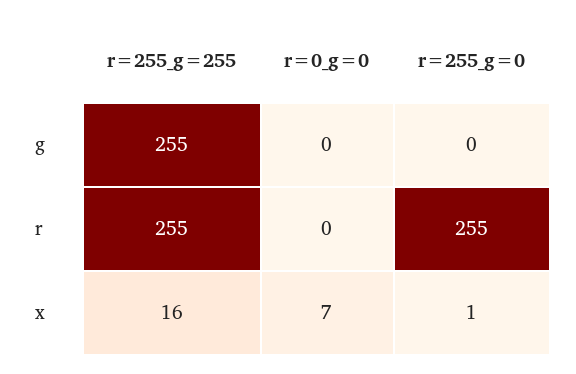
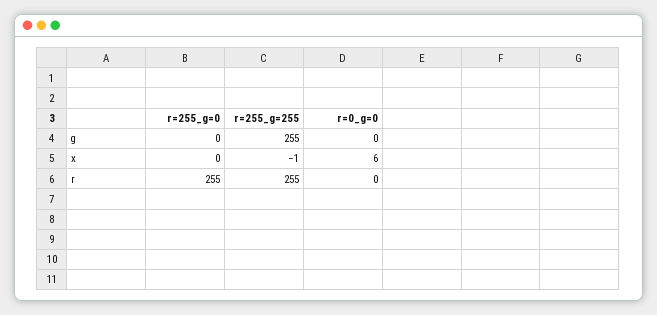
r=255_g=255, x: 16 -> -1
r=0_g=0, x: 7 -> 6
r=255_g=0, x: 1 -> 0

